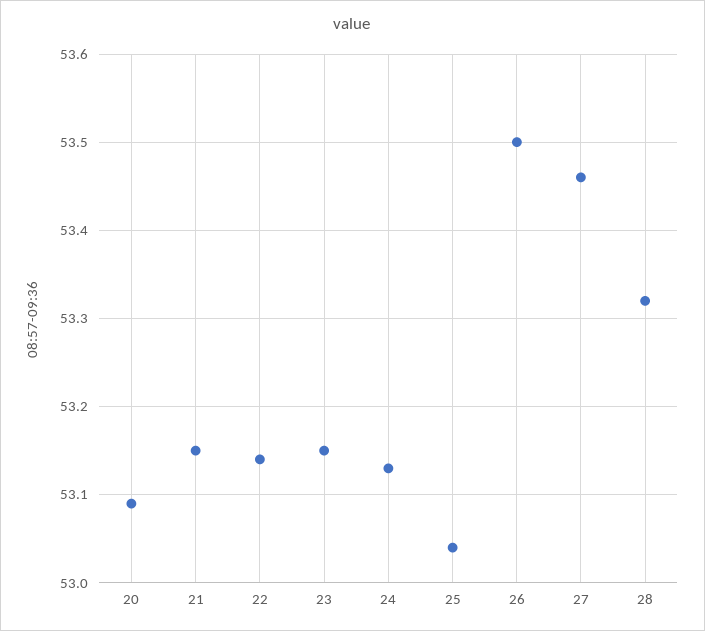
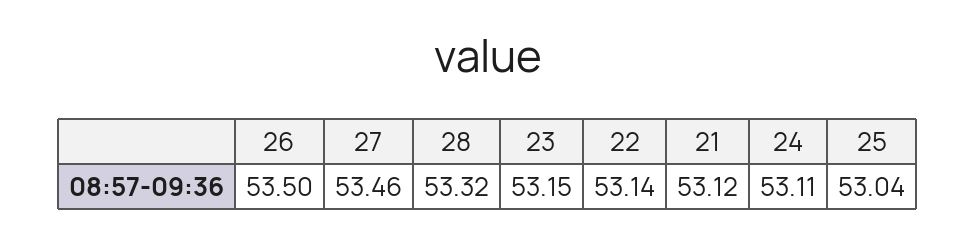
20: 53.09 -> none
21: 53.15 -> 53.12
24: 53.13 -> 53.11

